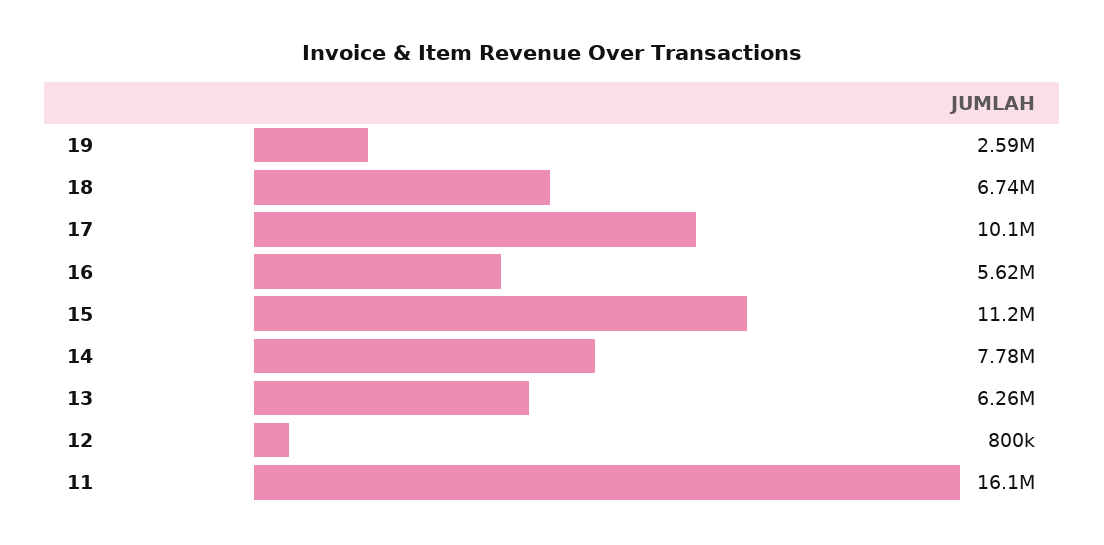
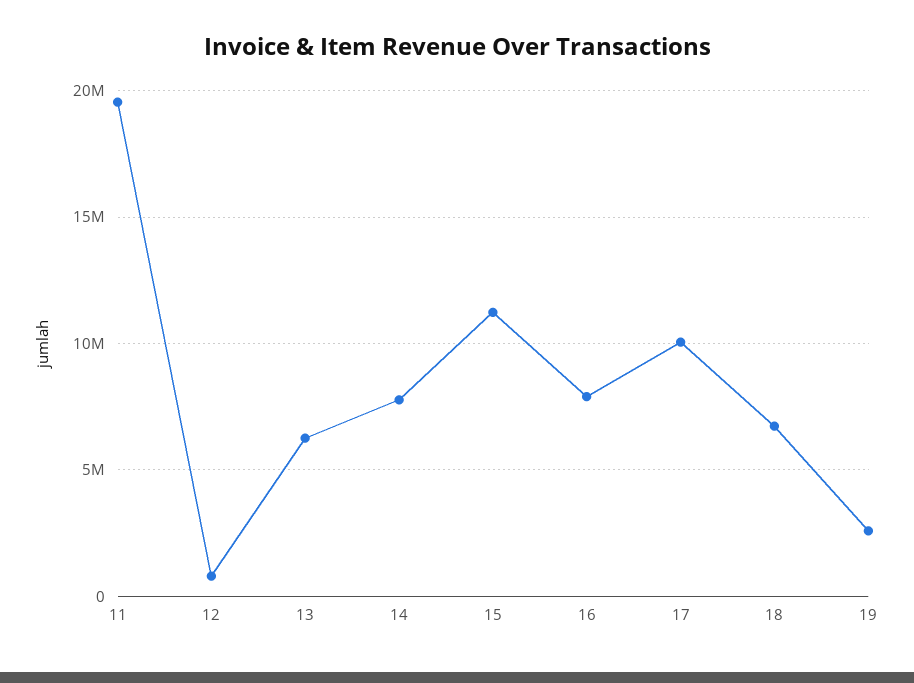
16: 5620000 -> 8000000
11: 16100000 -> 19500000

